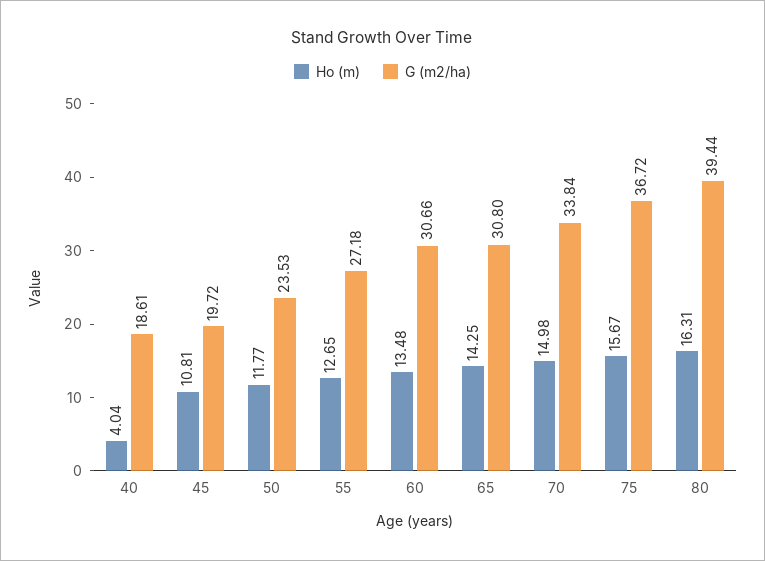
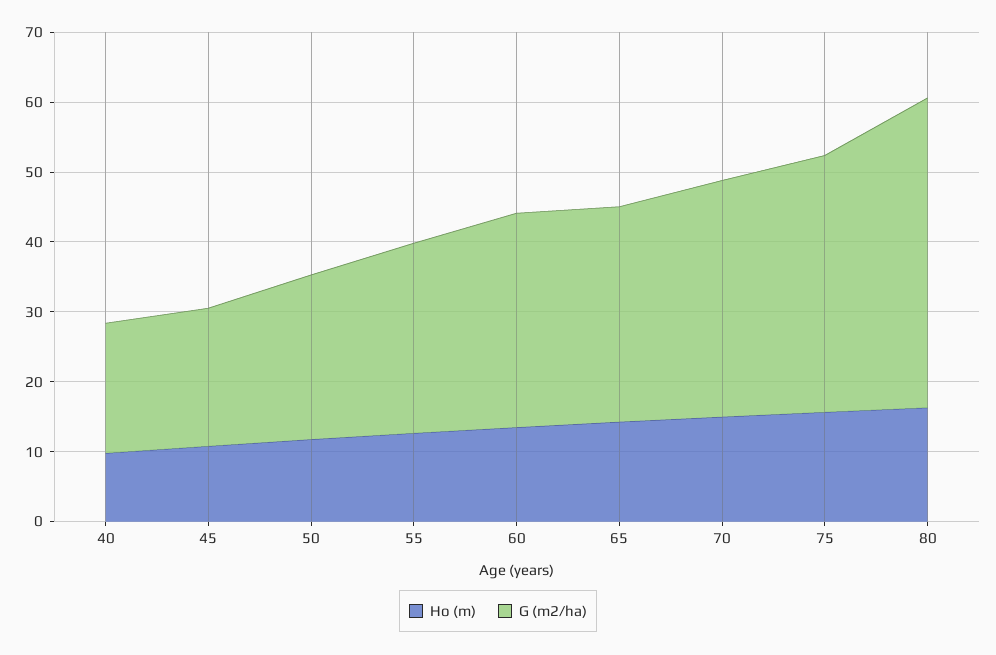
Ho (m), 40: 4.04 -> 10
G (m2/ha), 80: 39.44 -> 44

